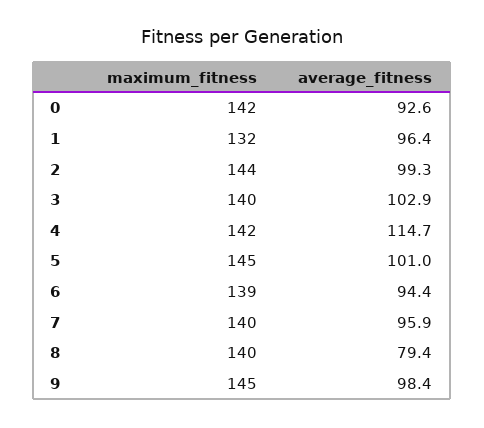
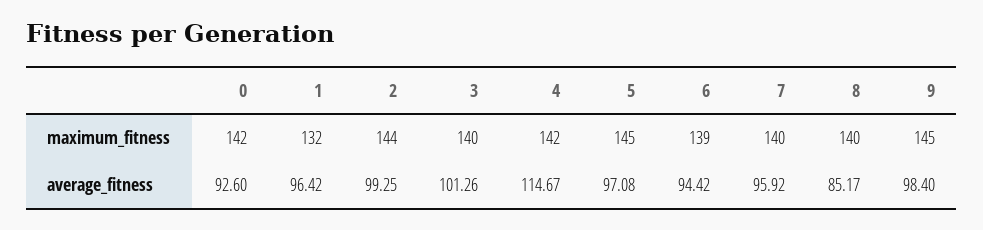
average_fitness, 3: 102.9 -> 101.26
average_fitness, 5: 101 -> 97.08
average_fitness, 8: 79.4 -> 85.17

